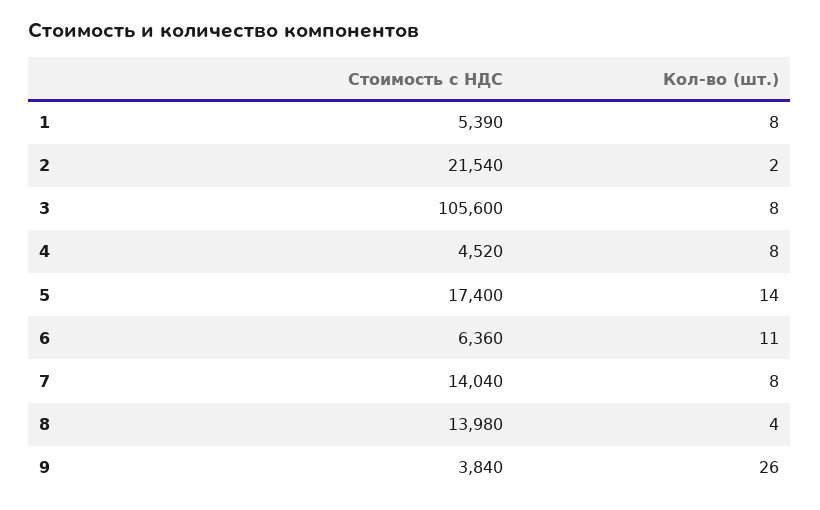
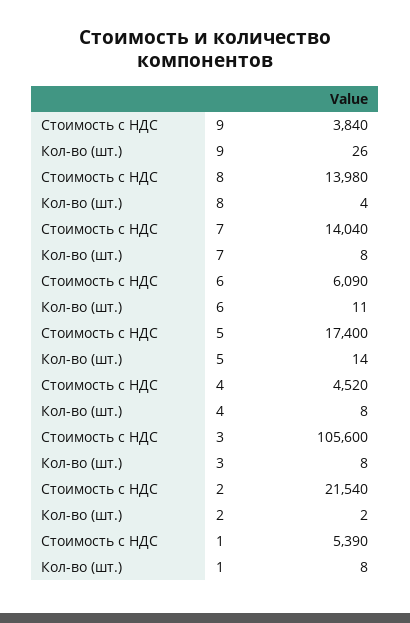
Стоимость с НДС, 6: 6360 -> 6090

